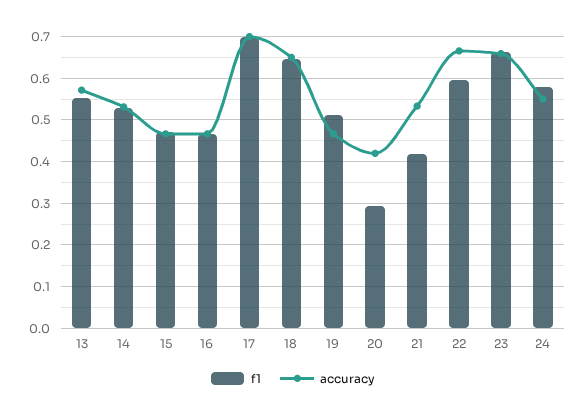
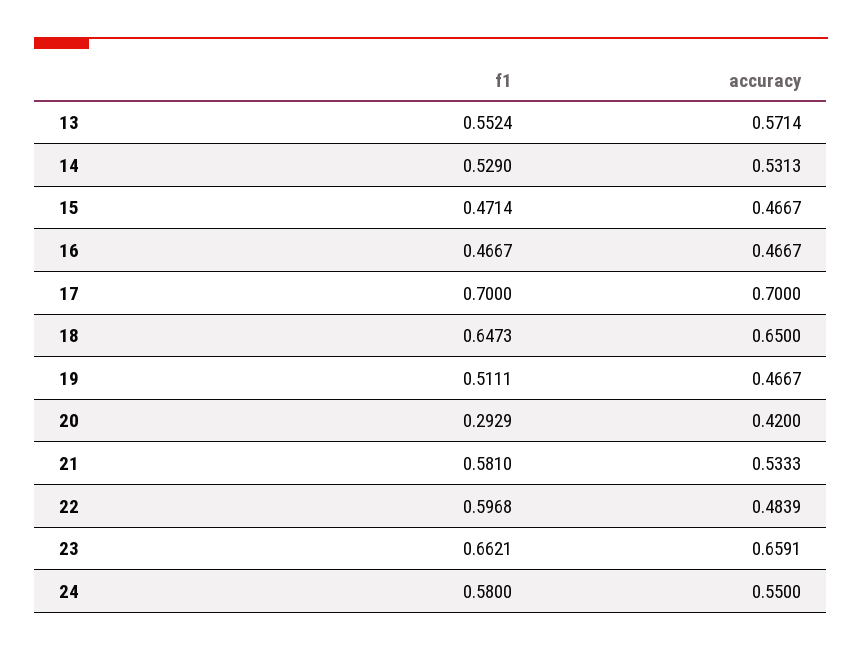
f1, 21: 0.42 -> 0.581
accuracy, 22: 0.66 -> 0.4839

